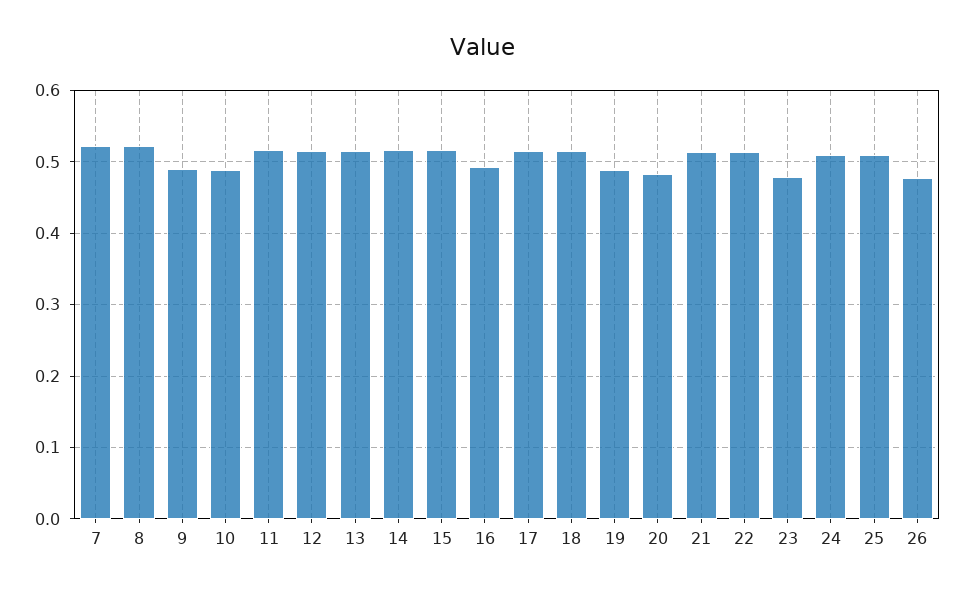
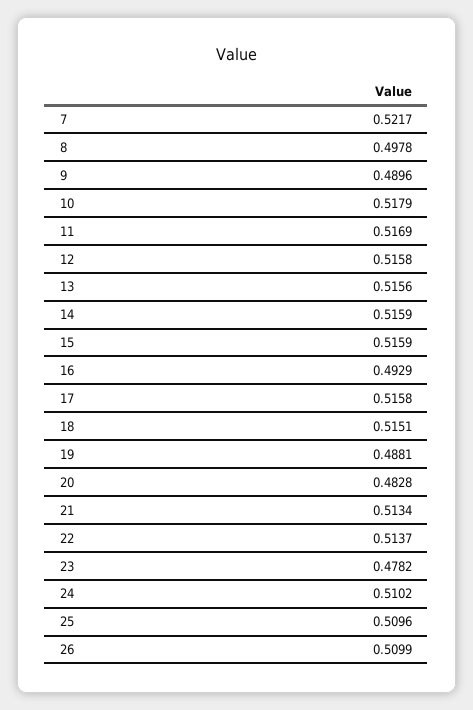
8: 0.52 -> 0.4978
10: 0.49 -> 0.5179
26: 0.48 -> 0.5099

